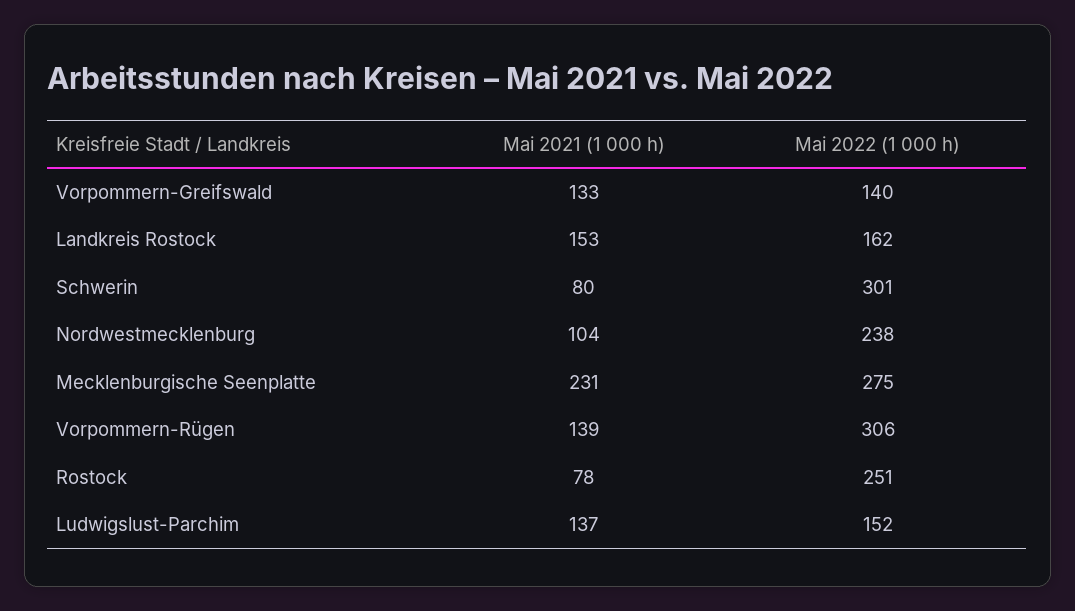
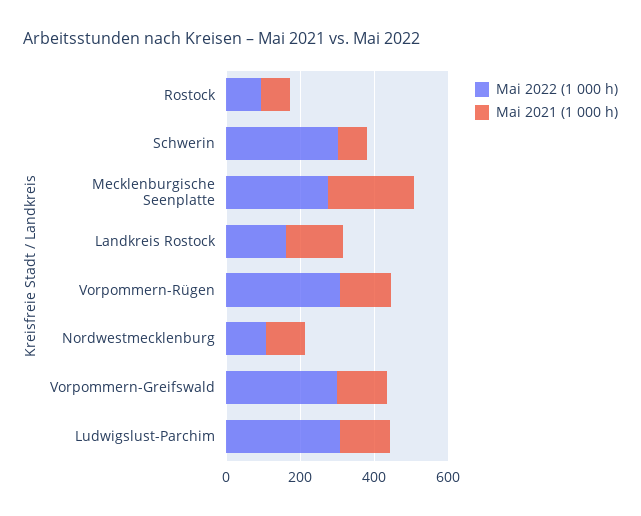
Mai 2022 (1 000 h), Vorpommern-Greifswald: 140 -> 300
Mai 2022 (1 000 h), Nordwestmecklenburg: 238 -> 100
Mai 2022 (1 000 h), Rostock: 251 -> 100
Mai 2022 (1 000 h), Ludwigslust-Parchim: 152 -> 300

